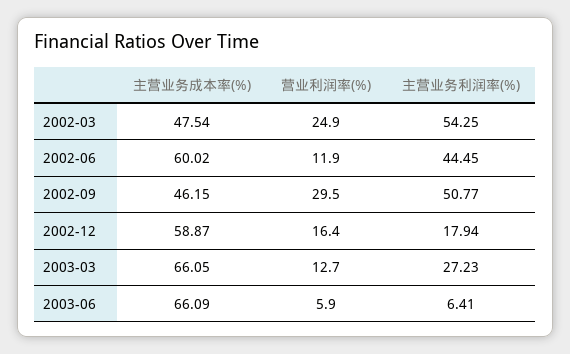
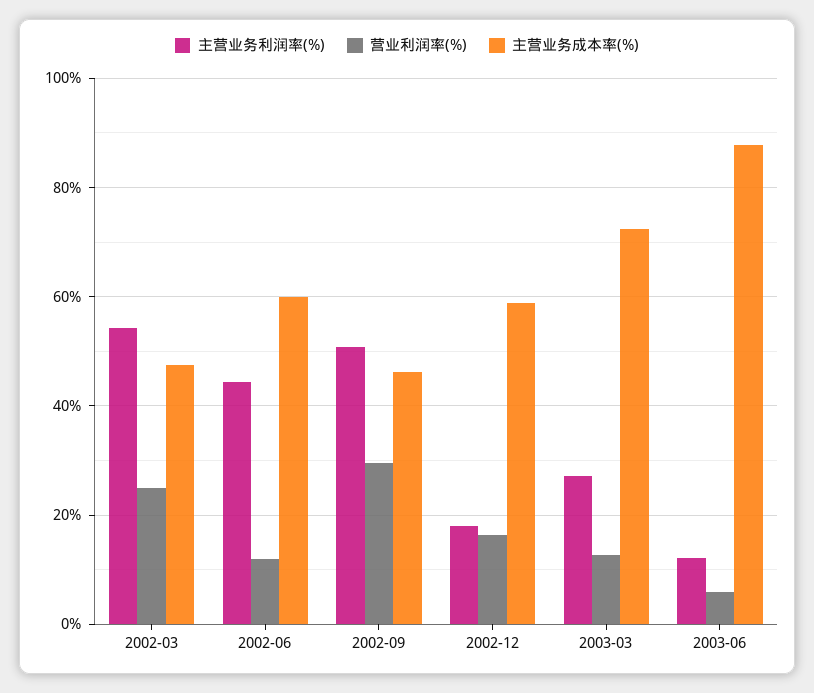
主营业务成本率(%), 2003-03: 66.05 -> 72
主营业务成本率(%), 2003-06: 66.09 -> 88
主营业务利润率(%), 2003-06: 6.41 -> 12

